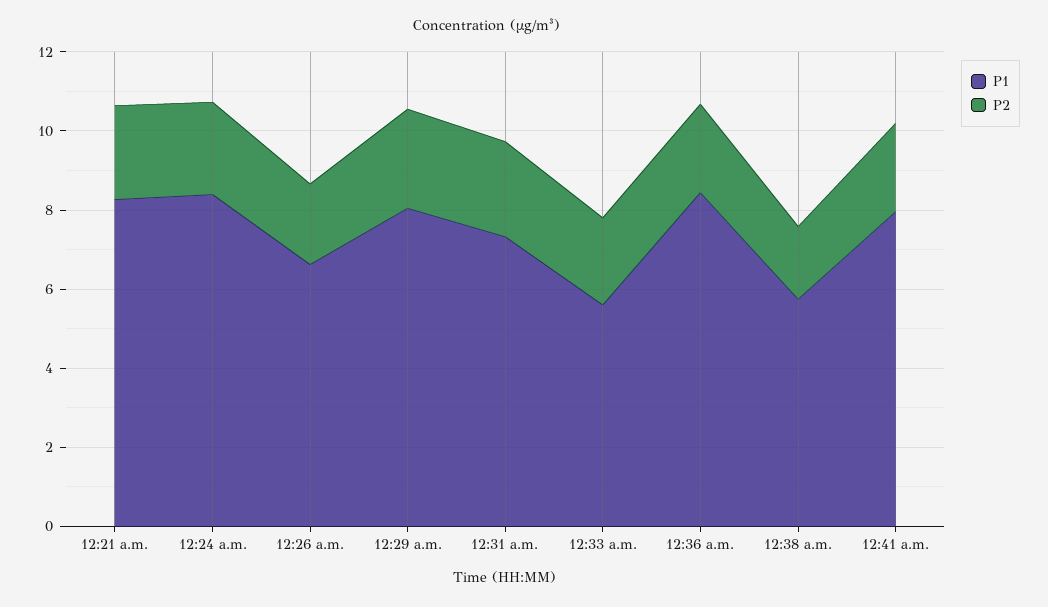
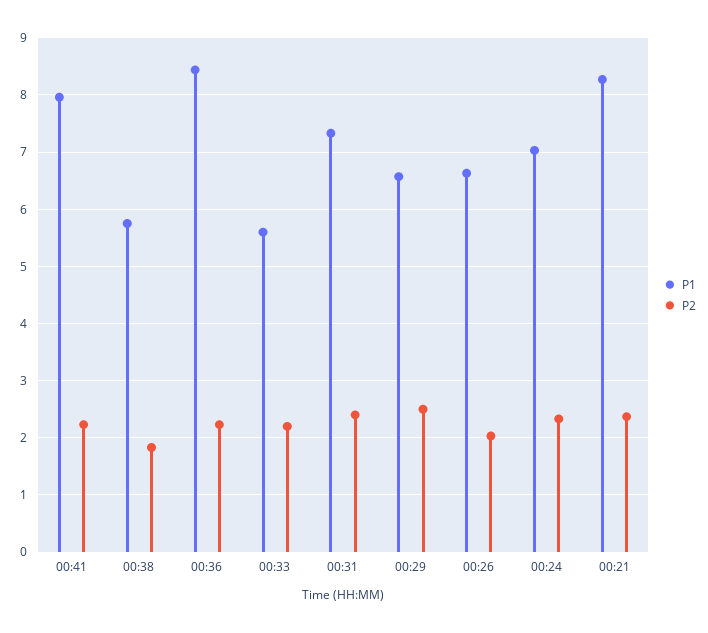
P1, 12:24 a.m.: 8.5 -> 7
P1, 12:29 a.m.: 8 -> 6.6

